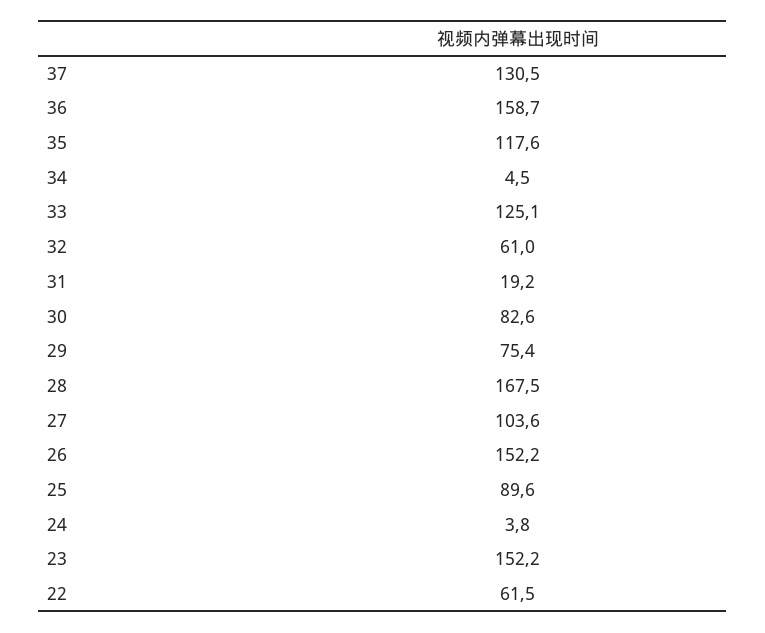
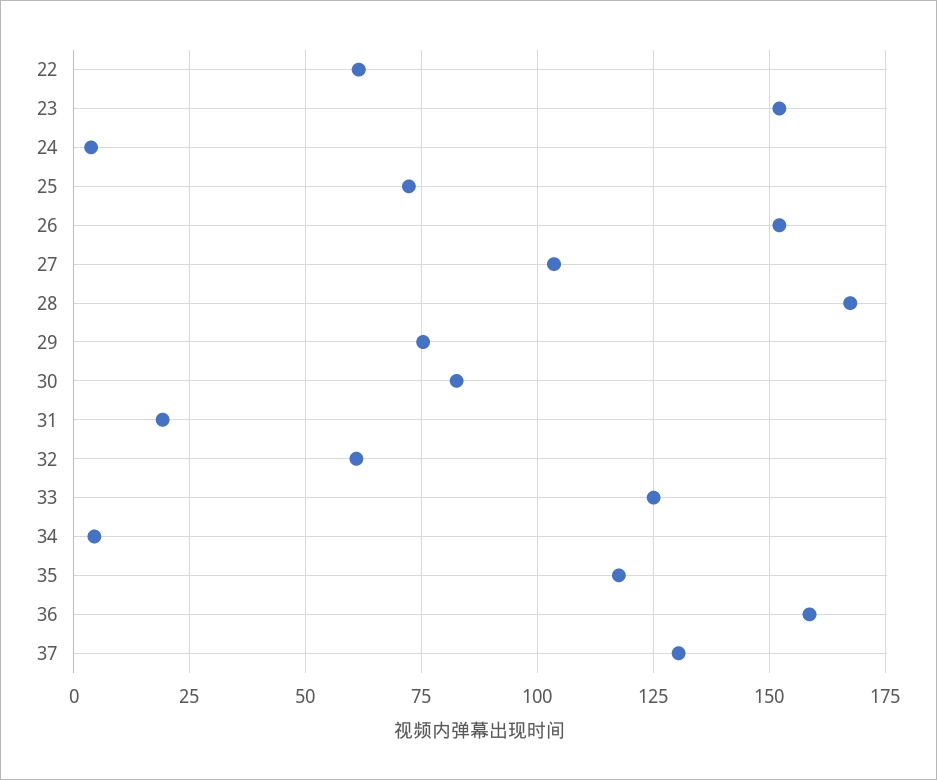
25: 89.6 -> 72.5

